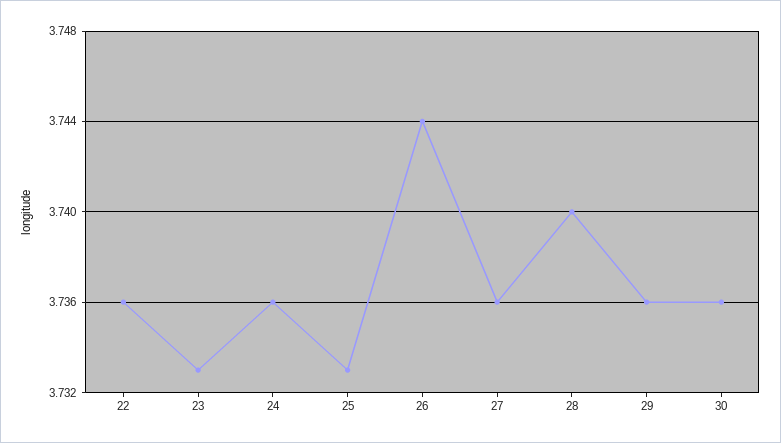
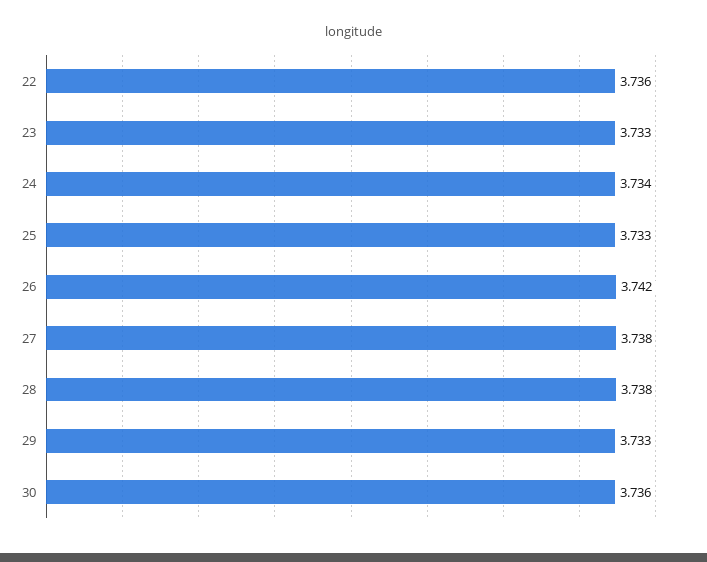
24: 3.736 -> 3.734
26: 3.744 -> 3.742
27: 3.736 -> 3.738
28: 3.74 -> 3.738
29: 3.736 -> 3.733

